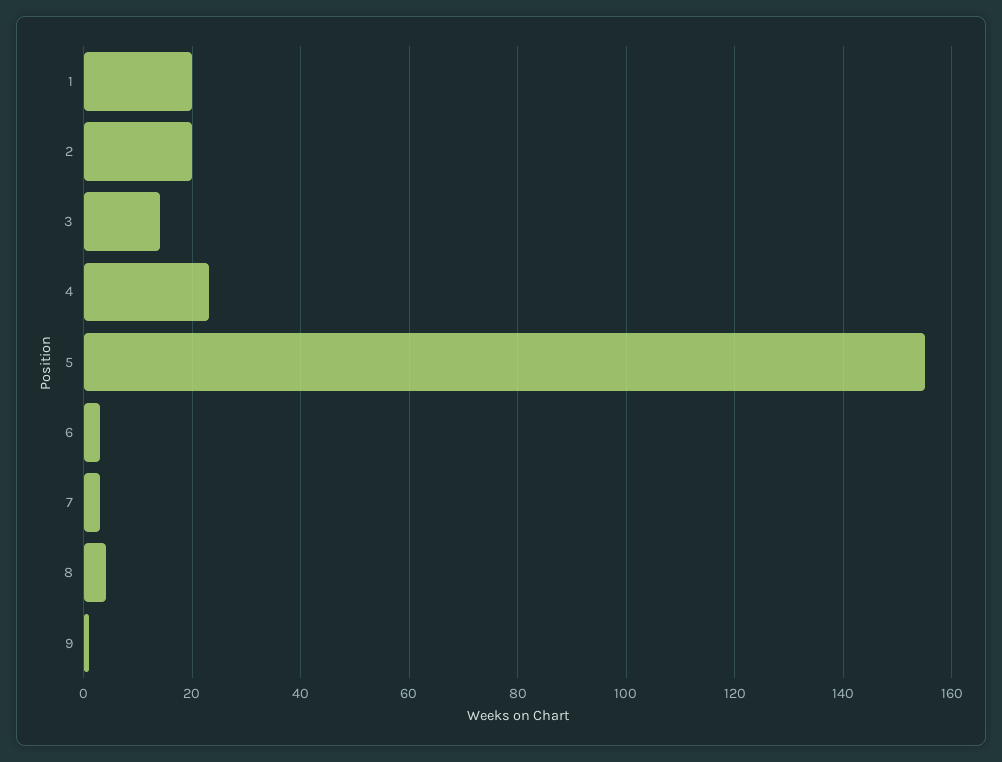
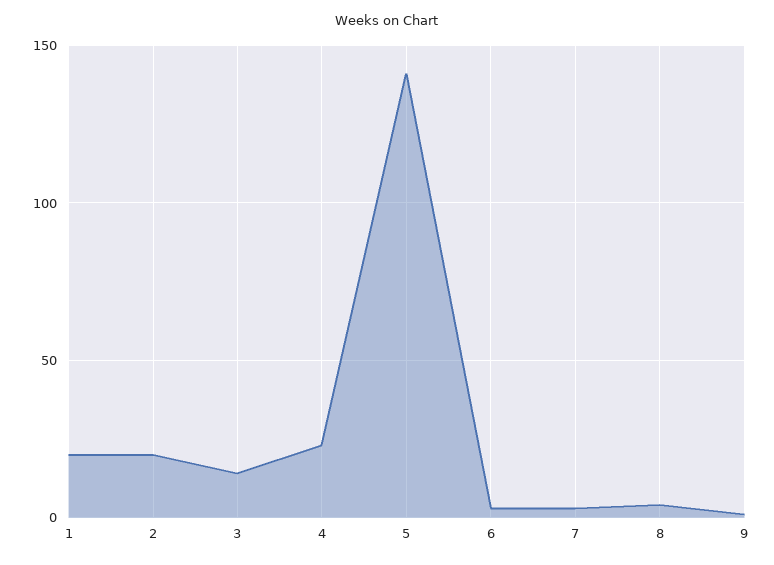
5: 155 -> 140

